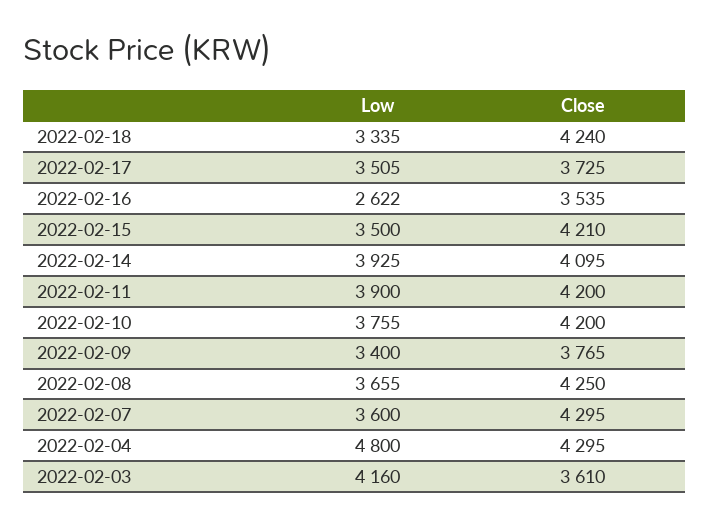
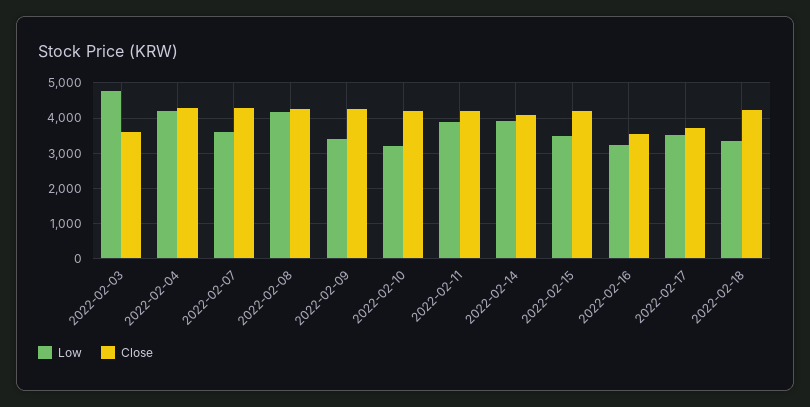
Low, 2022-02-16: 2622 -> 3200
Low, 2022-02-10: 3755 -> 3200
Close, 2022-02-09: 3765 -> 4200
Low, 2022-02-08: 3655 -> 4200
Low, 2022-02-04: 4800 -> 4200
Low, 2022-02-03: 4160 -> 4800

